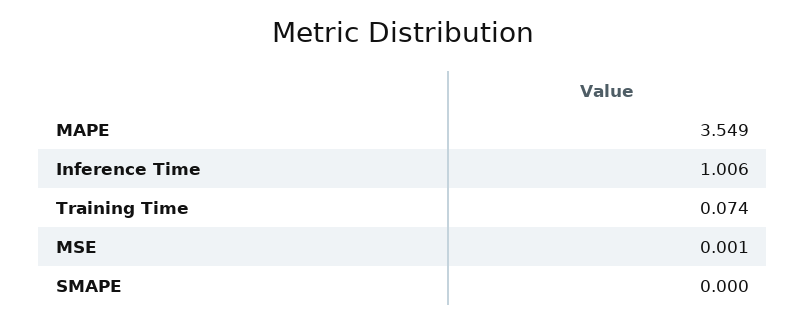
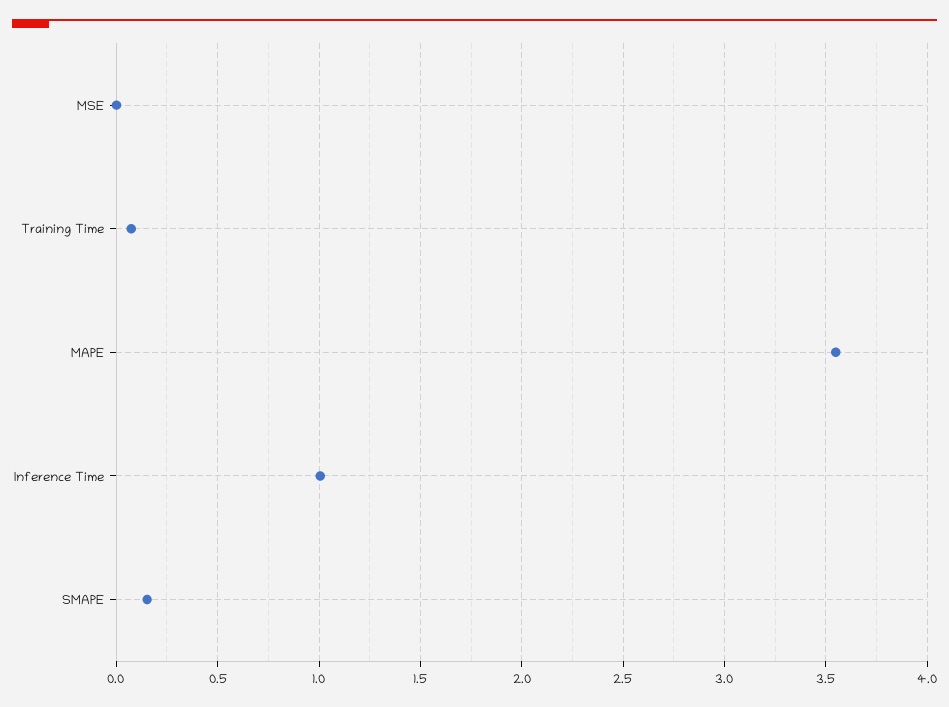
SMAPE: 0 -> 0.15

